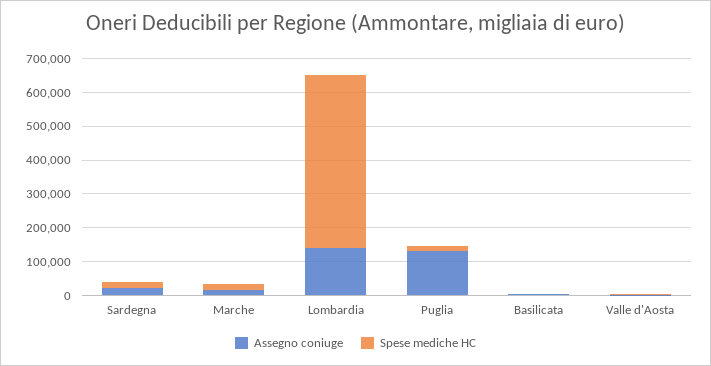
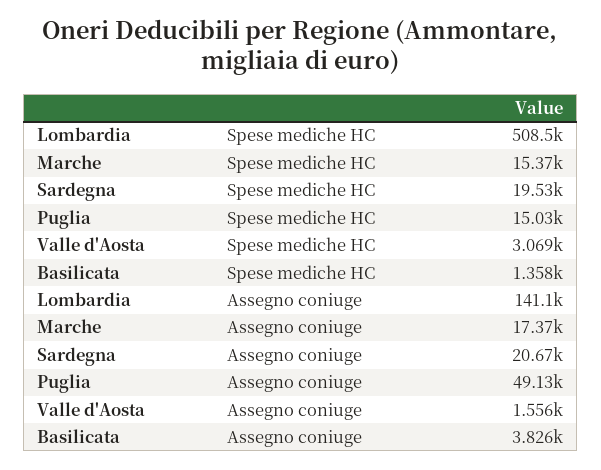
Assegno coniuge, Puglia: 125000 -> 49130

